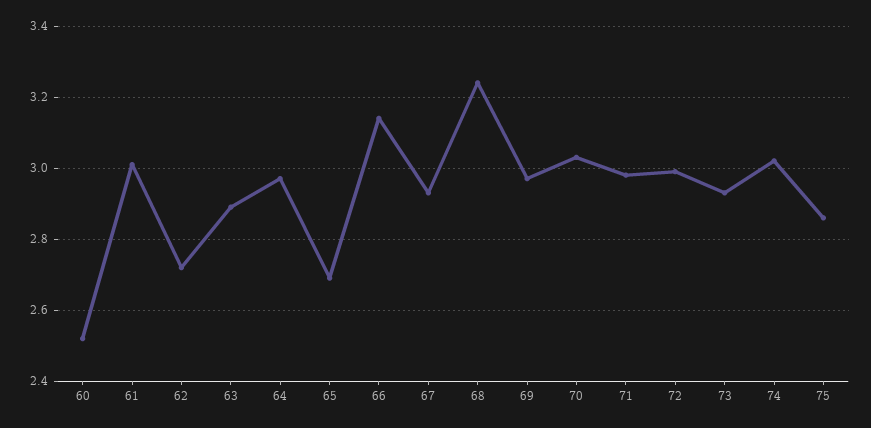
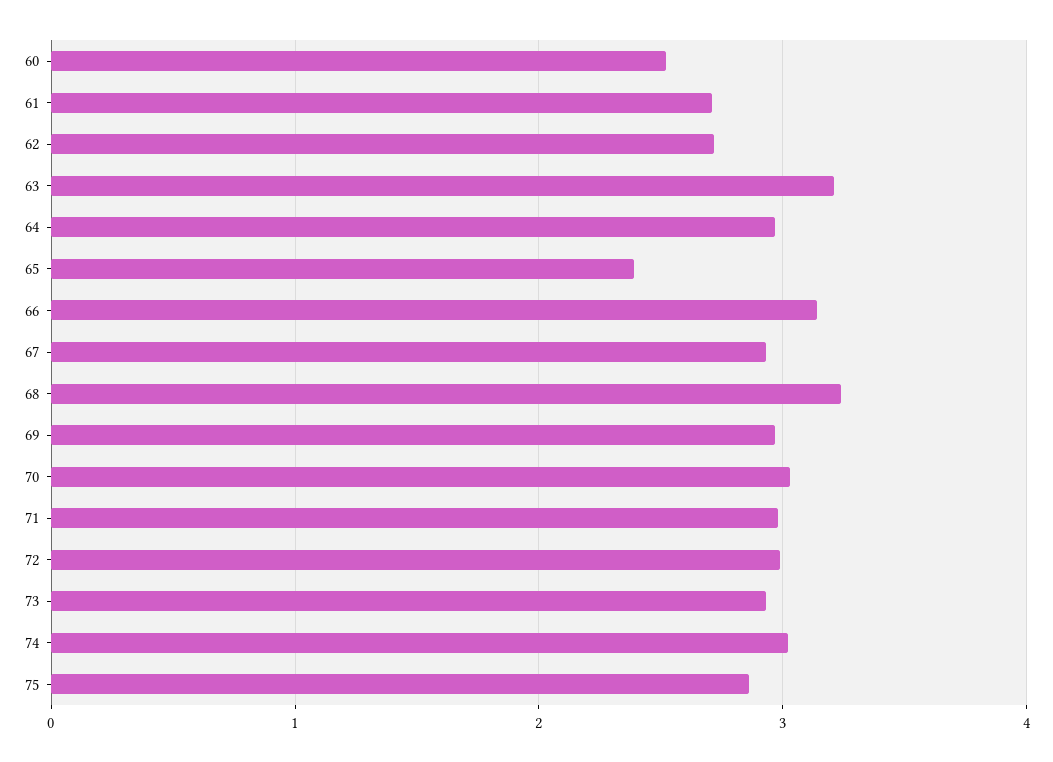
61: 3 -> 2.7
63: 2.9 -> 3.2
65: 2.7 -> 2.4

